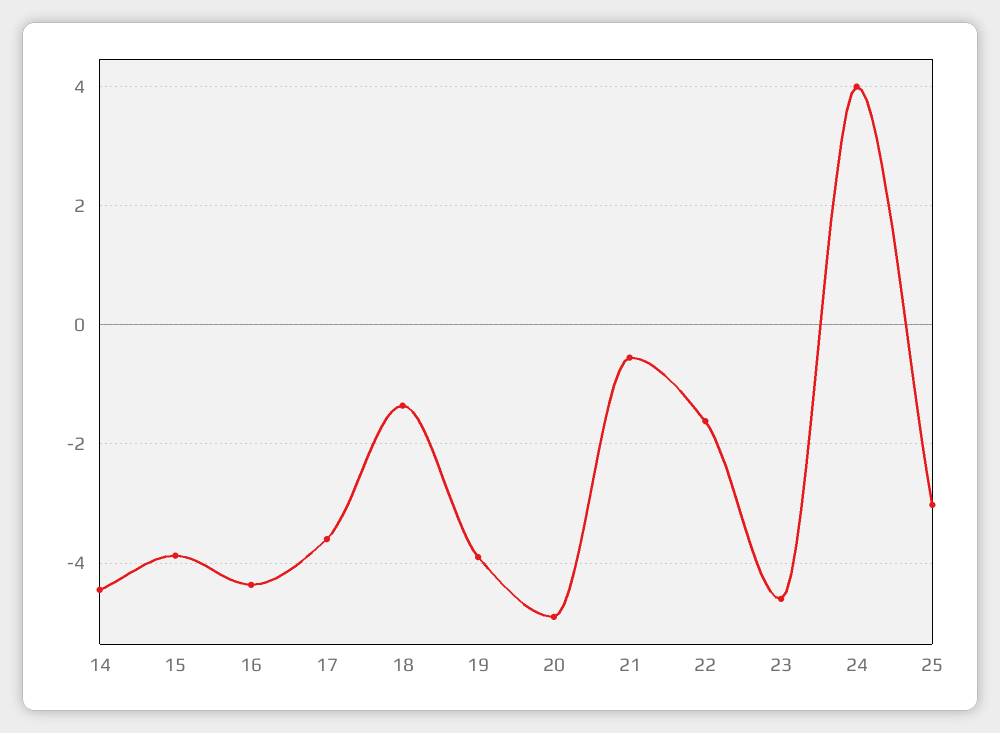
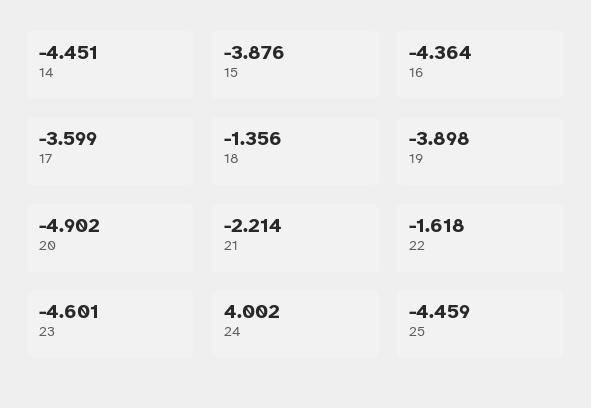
21: -0.6 -> -2.214
25: -3 -> -4.459

